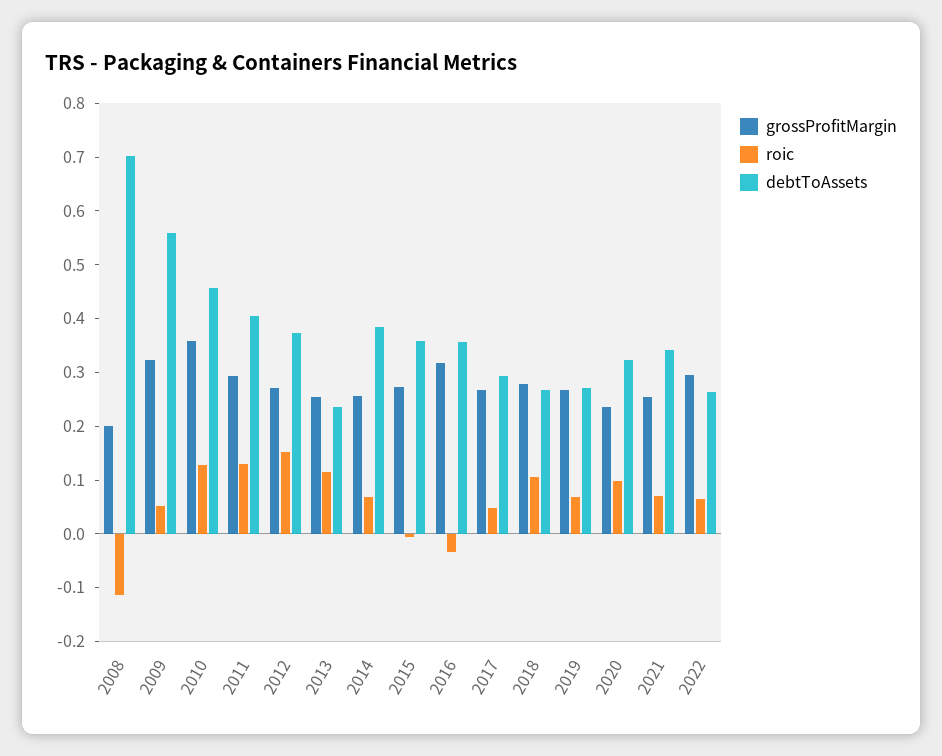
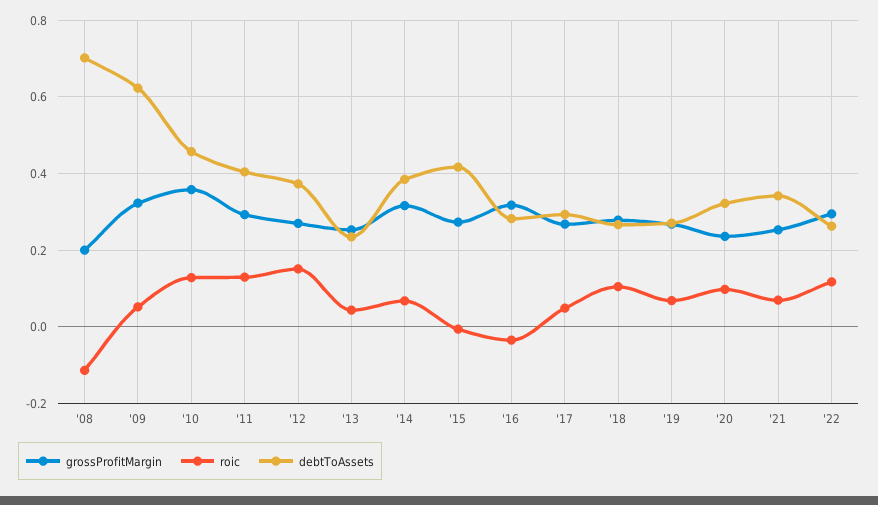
debtToAssets, 2009: 0.56 -> 0.62
roic, 2013: 0.12 -> 0.04
grossProfitMargin, 2014: 0.26 -> 0.32
debtToAssets, 2015: 0.36 -> 0.42
debtToAssets, 2016: 0.36 -> 0.28
roic, 2022: 0.06 -> 0.12

